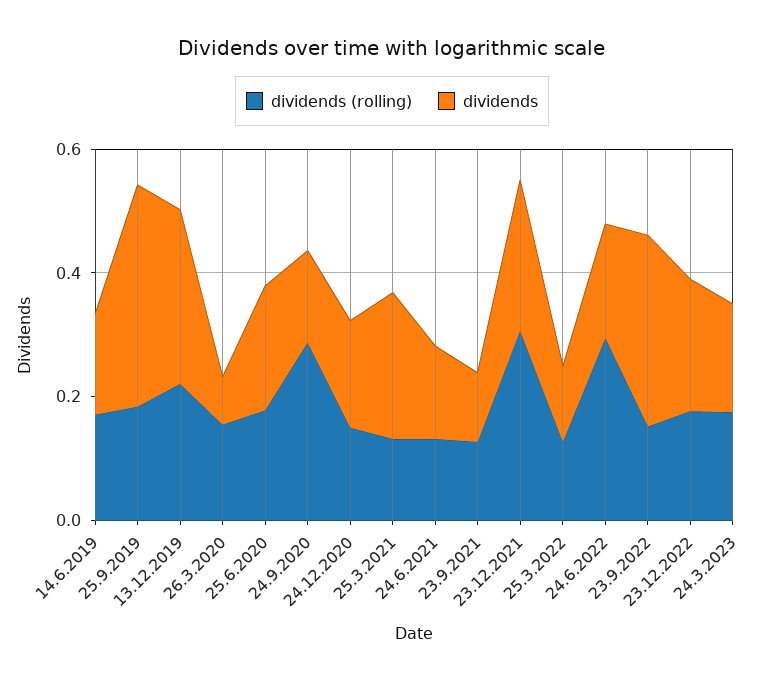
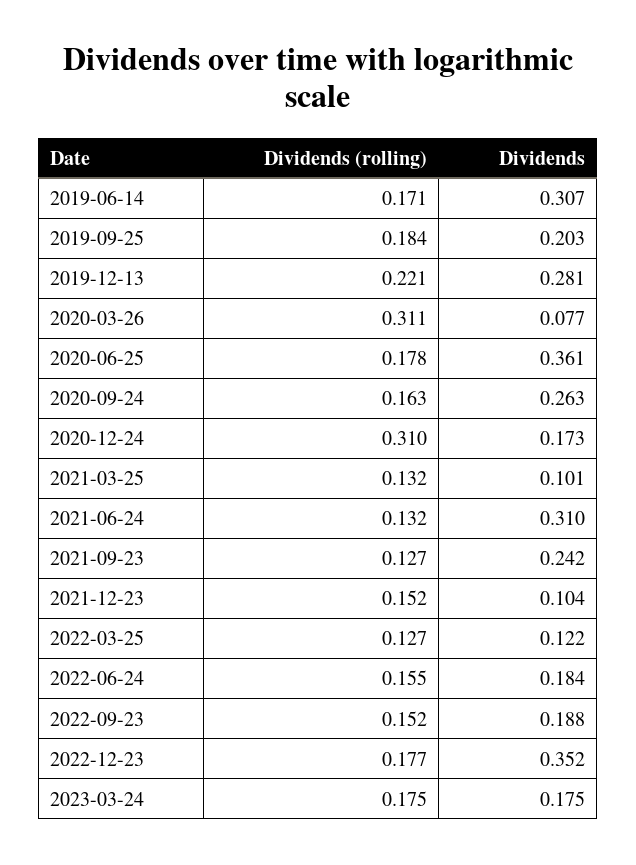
dividends, 14.6.2019: 0.15 -> 0.307
dividends, 25.9.2019: 0.35 -> 0.203
dividends (rolling), 26.3.2020: 0.15 -> 0.311
dividends, 25.6.2020: 0.2 -> 0.361
dividends (rolling), 24.9.2020: 0.3 -> 0.163
dividends, 24.9.2020: 0.15 -> 0.263
dividends (rolling), 24.12.2020: 0.15 -> 0.31
dividends, 25.3.2021: 0.25 -> 0.101
dividends, 24.6.2021: 0.15 -> 0.31
dividends, 23.9.2021: 0.1 -> 0.242
dividends (rolling), 23.12.2021: 0.3 -> 0.152
dividends, 23.12.2021: 0.25 -> 0.104
dividends (rolling), 24.6.2022: 0.3 -> 0.155
dividends, 23.9.2022: 0.3 -> 0.188
dividends, 23.12.2022: 0.2 -> 0.352

